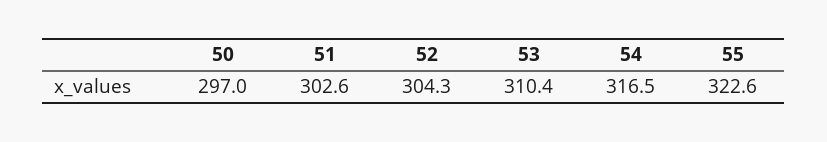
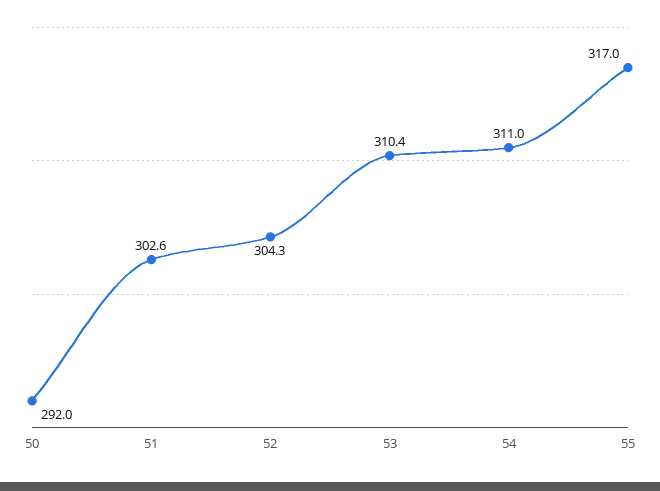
50: 297 -> 292
54: 316.5 -> 311
55: 322.6 -> 317

